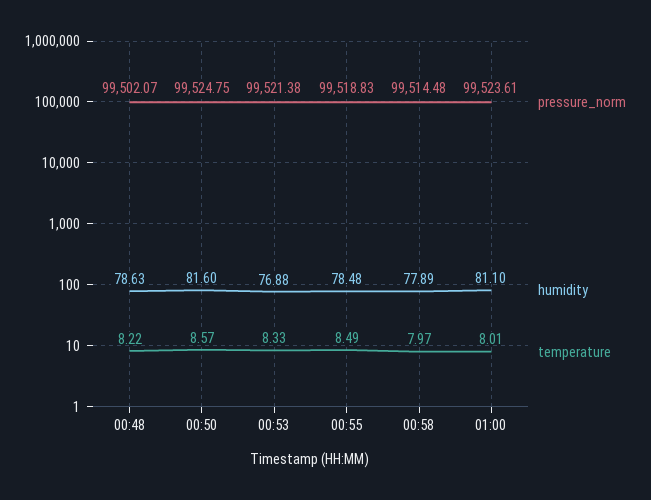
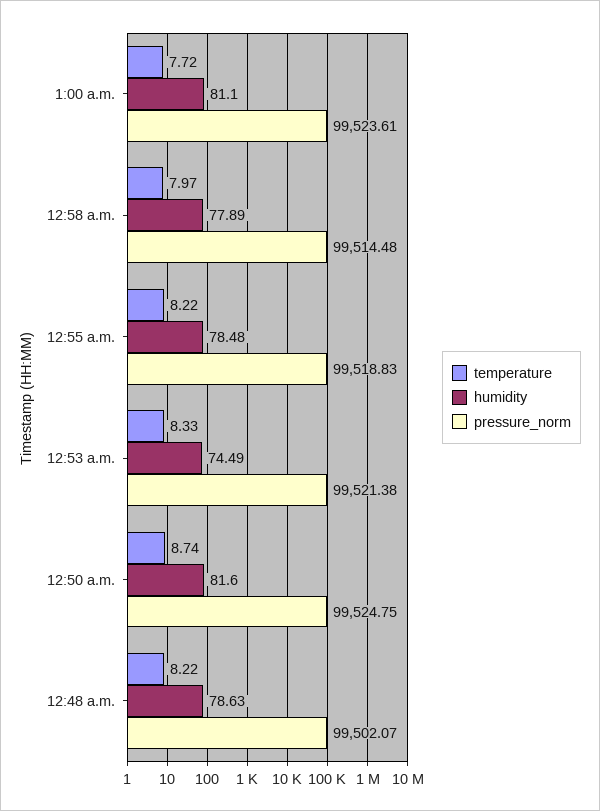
temperature, 00:50: 8.57 -> 8.74
humidity, 00:53: 76.88 -> 74.49
temperature, 00:55: 8.49 -> 8.22
temperature, 01:00: 8.01 -> 7.72

